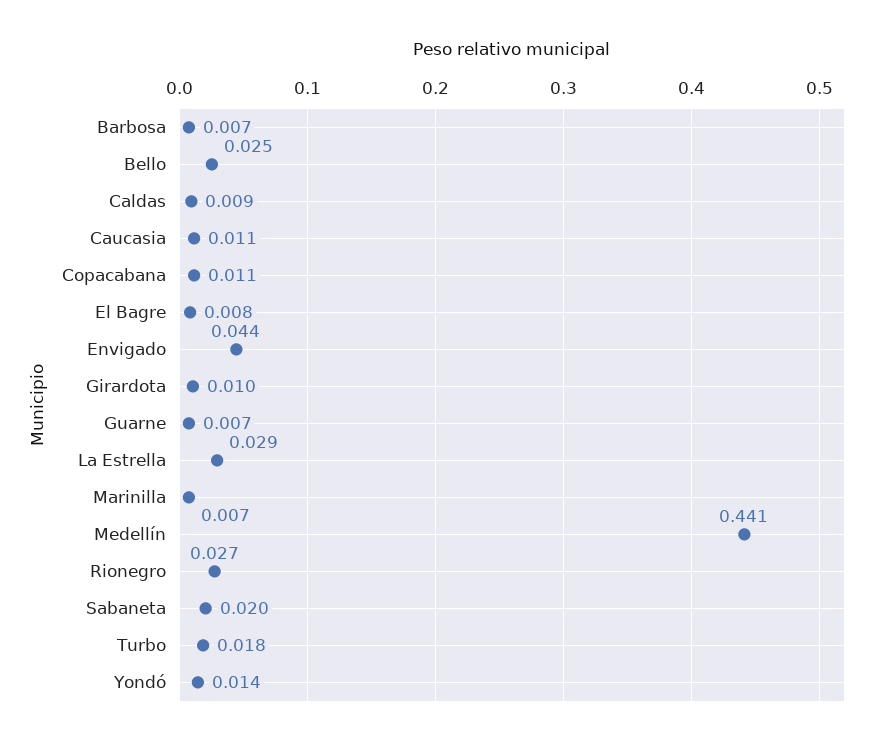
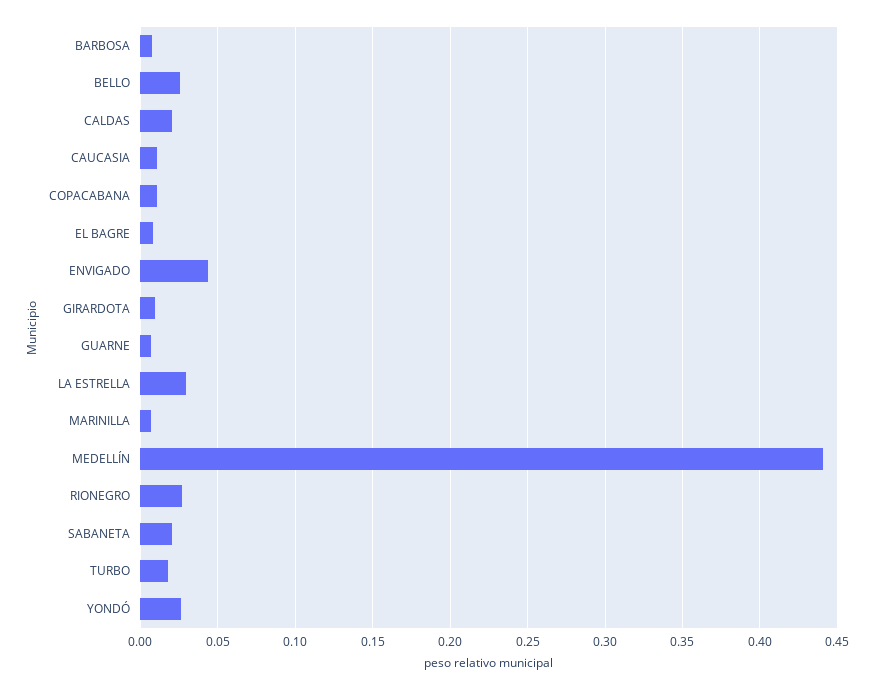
Caldas: 0.009 -> 0.02
Yondó: 0.014 -> 0.025

